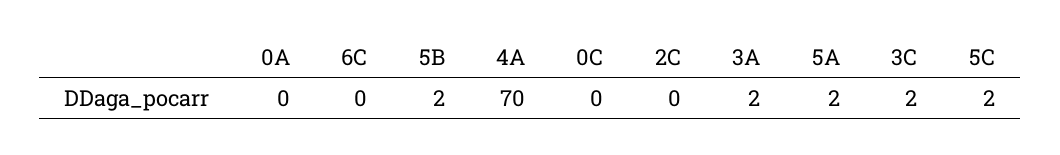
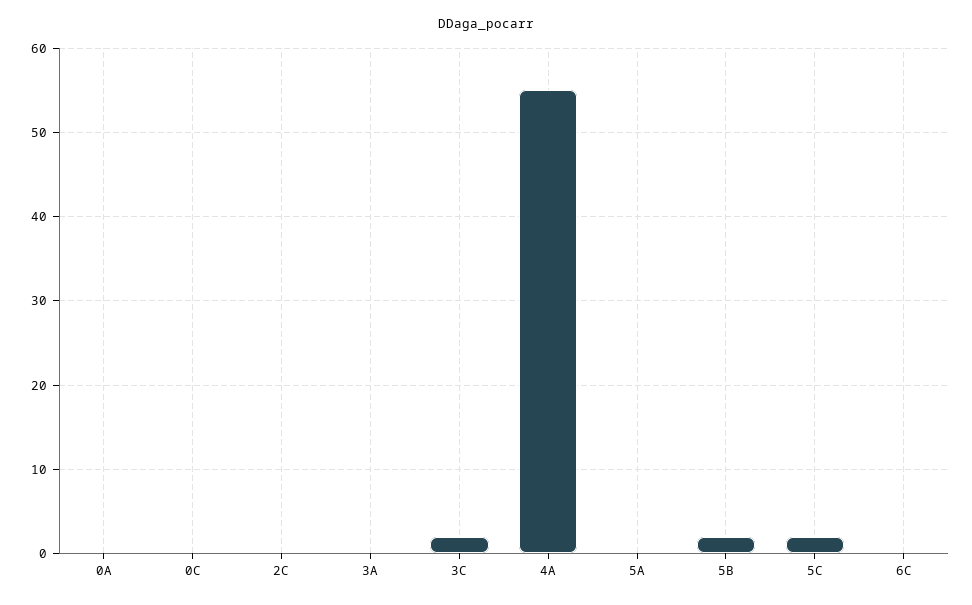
4A: 70 -> 55
3A: 2 -> 0
5A: 2 -> 0

